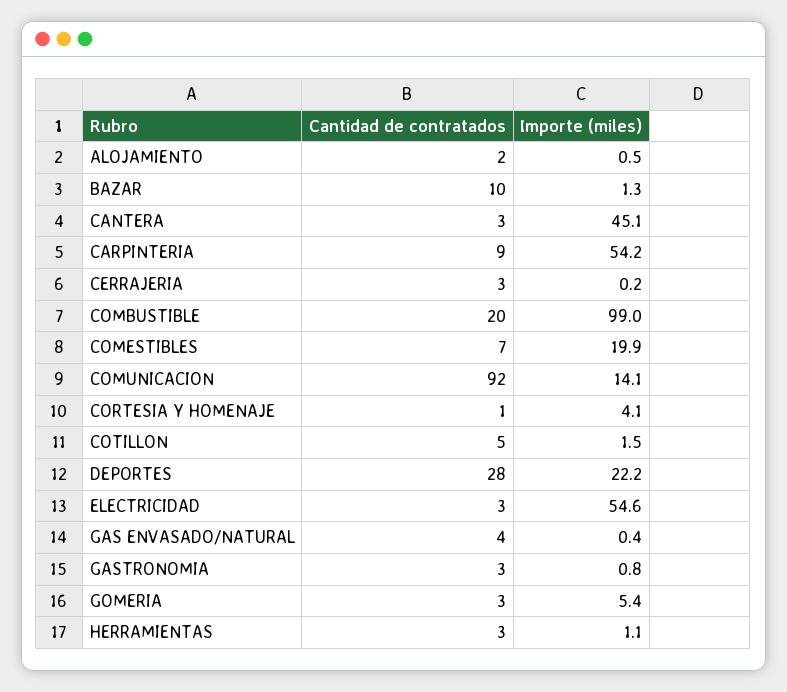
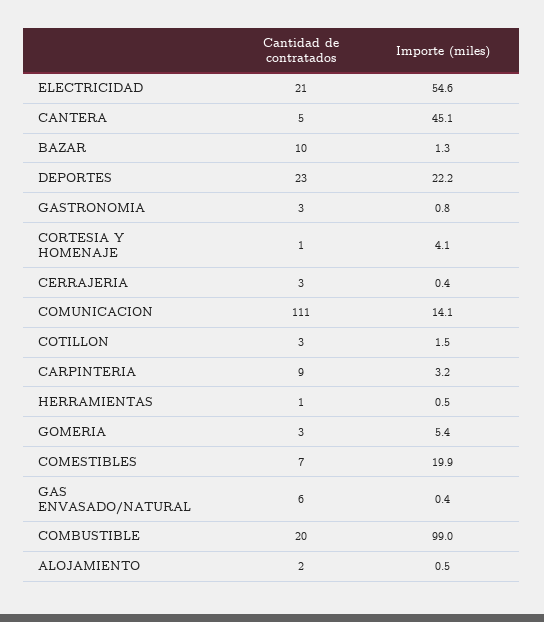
Cantidad de contratados, CANTERA: 3 -> 5
Importe (miles), CARPINTERIA: 54.2 -> 3.2
Importe (miles), CERRAJERIA: 0.2 -> 0.4
Cantidad de contratados, COMUNICACION: 92 -> 111
Cantidad de contratados, COTILLON: 5 -> 3
Cantidad de contratados, DEPORTES: 28 -> 23
Cantidad de contratados, ELECTRICIDAD: 3 -> 21
Cantidad de contratados, GAS ENVASADO/NATURAL: 4 -> 6
Cantidad de contratados, HERRAMIENTAS: 3 -> 1
Importe (miles), HERRAMIENTAS: 1.1 -> 0.5

